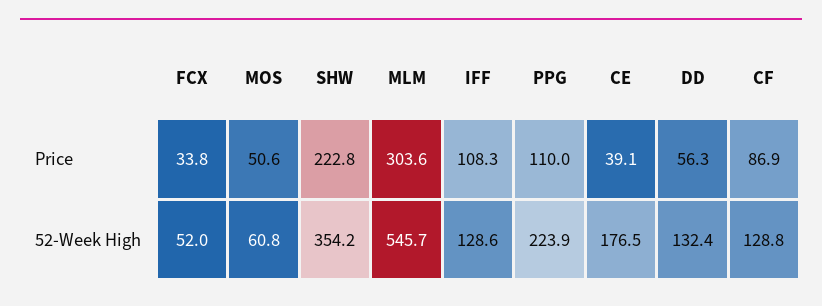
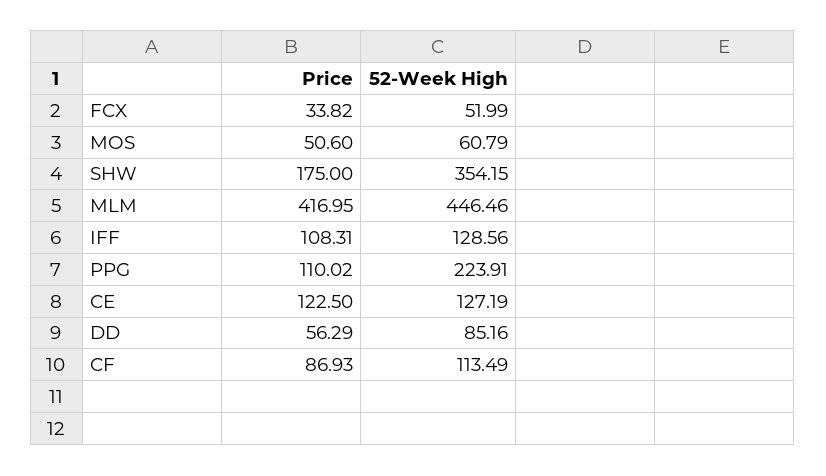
SHW, Price: 222.8 -> 175
MLM, Price: 303.6 -> 416.95
CE, Price: 39.1 -> 122.5
MLM, 52-Week High: 545.7 -> 446.46
CE, 52-Week High: 176.5 -> 127.19
DD, 52-Week High: 132.4 -> 85.16
CF, 52-Week High: 128.8 -> 113.49

